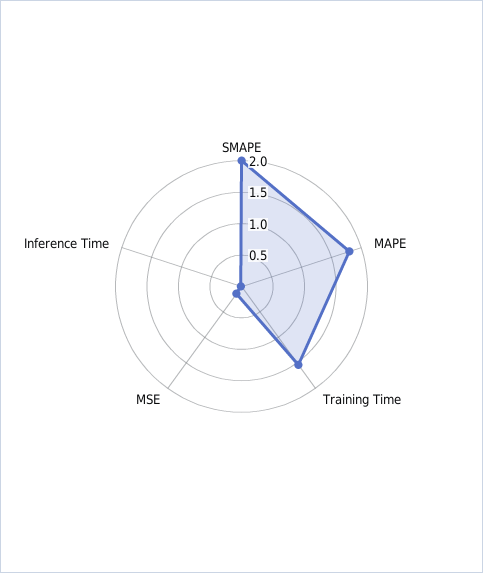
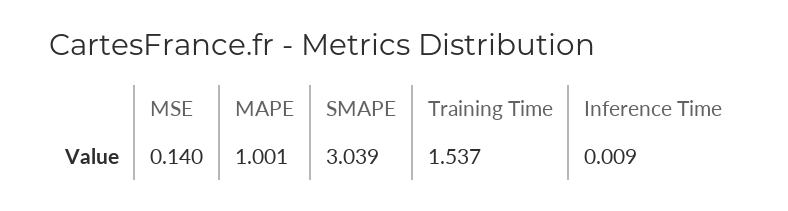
SMAPE: 2 -> 3.039
MAPE: 1.75 -> 1.001

